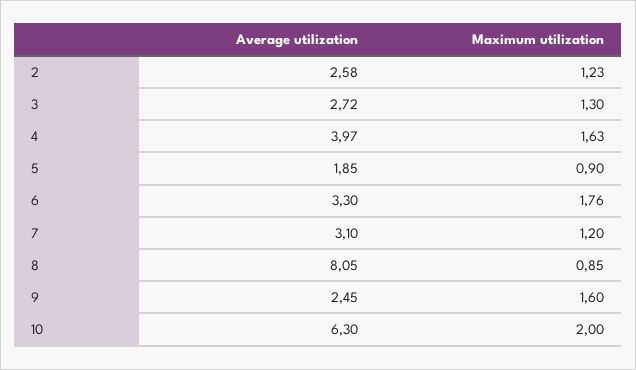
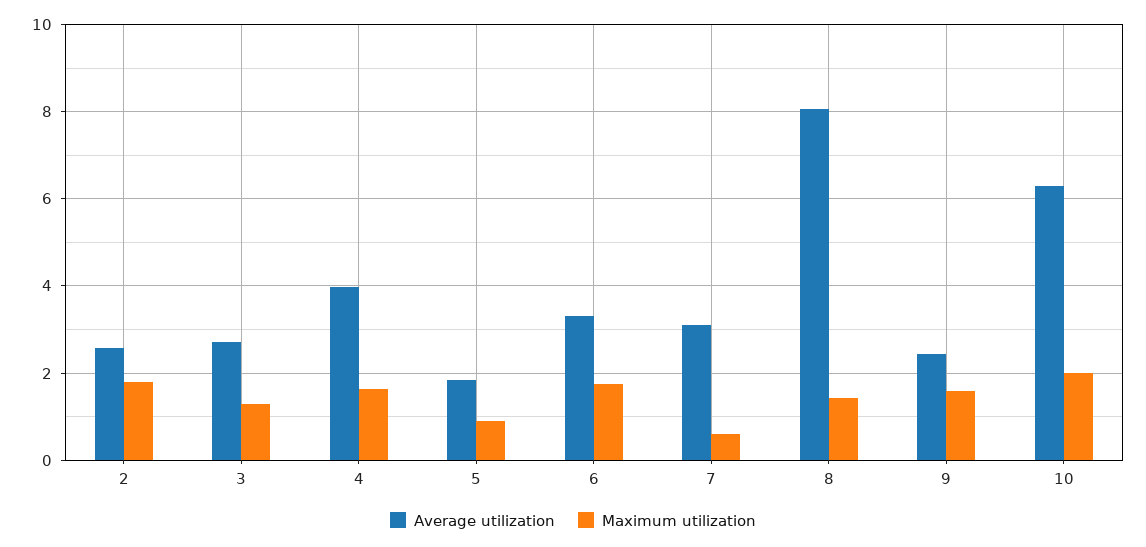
Maximum utilization, 2: 1.23 -> 1.8
Maximum utilization, 7: 1.2 -> 0.6
Maximum utilization, 8: 0.85 -> 1.4

